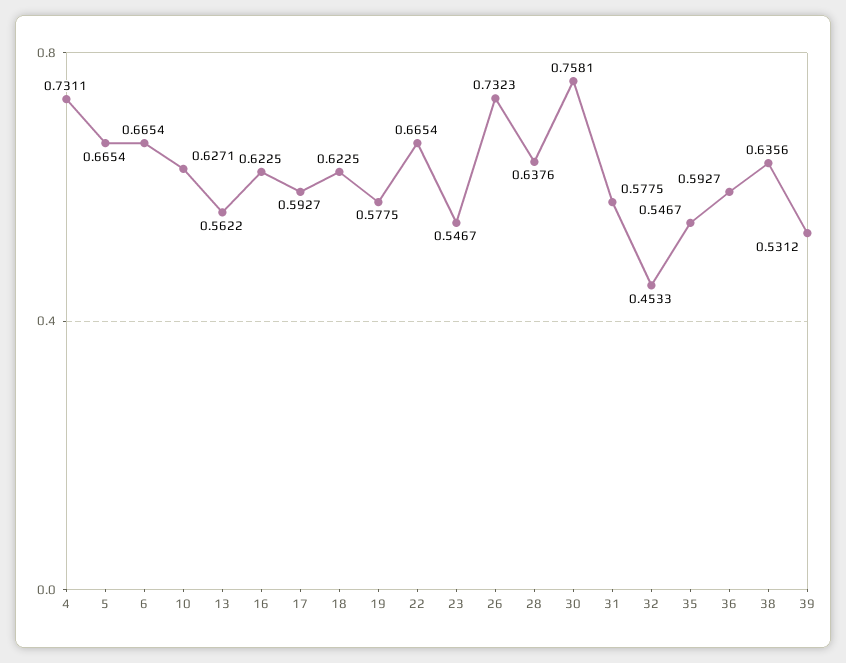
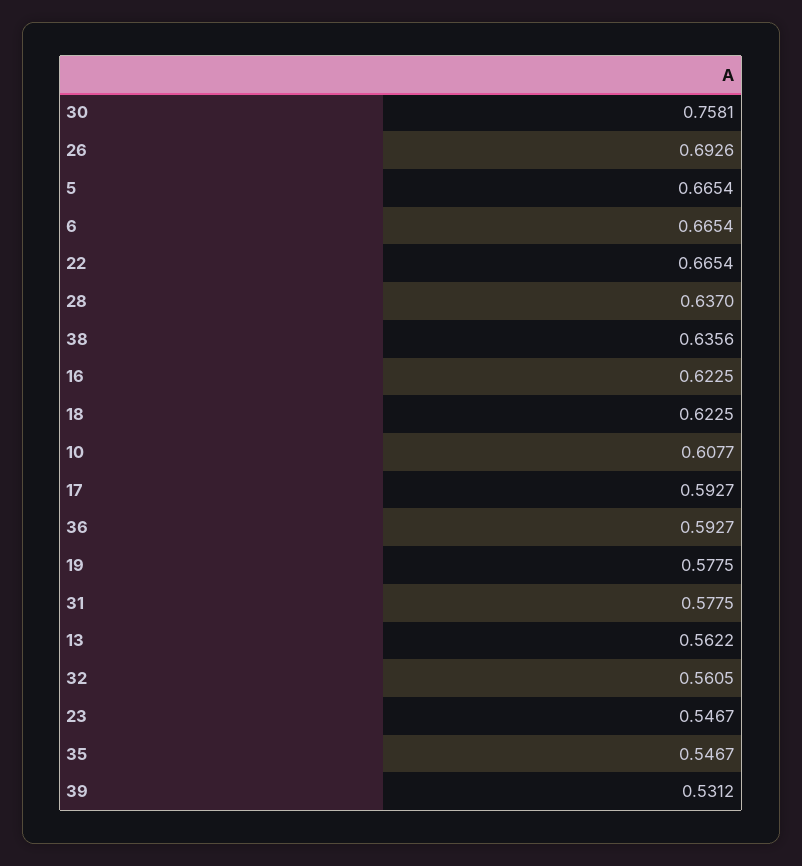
4: 0.7311 -> none
10: 0.6271 -> 0.6077
26: 0.7323 -> 0.6926
28: 0.6376 -> 0.637
32: 0.4533 -> 0.5605

